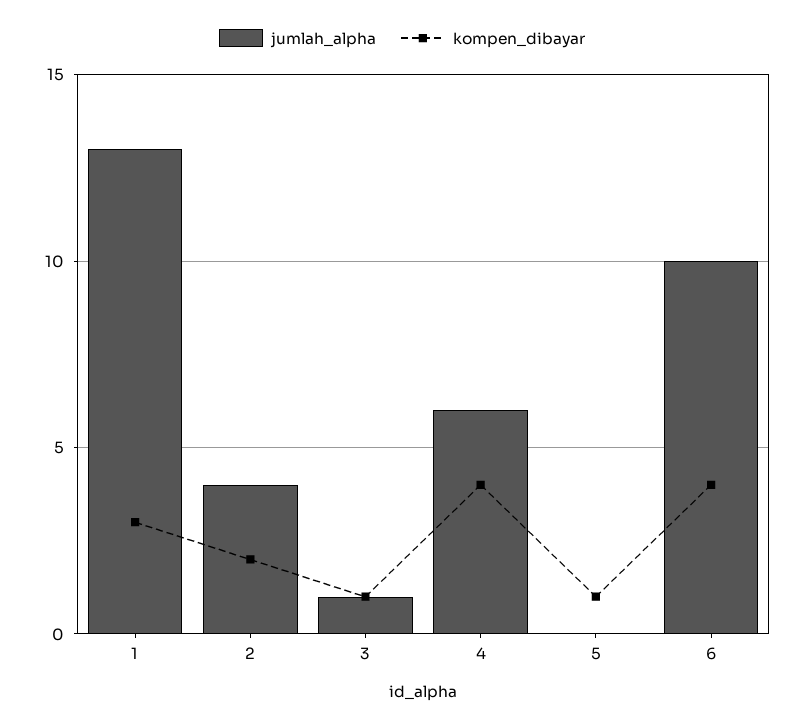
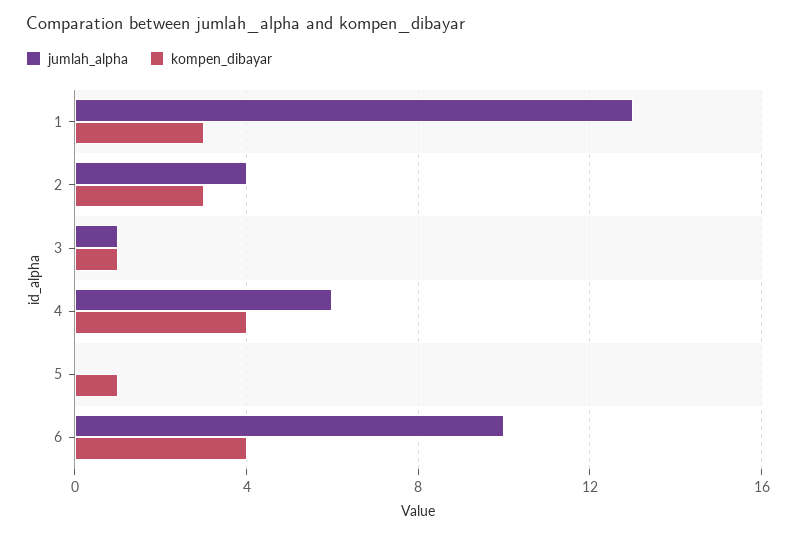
kompen_dibayar, 2: 2 -> 3

